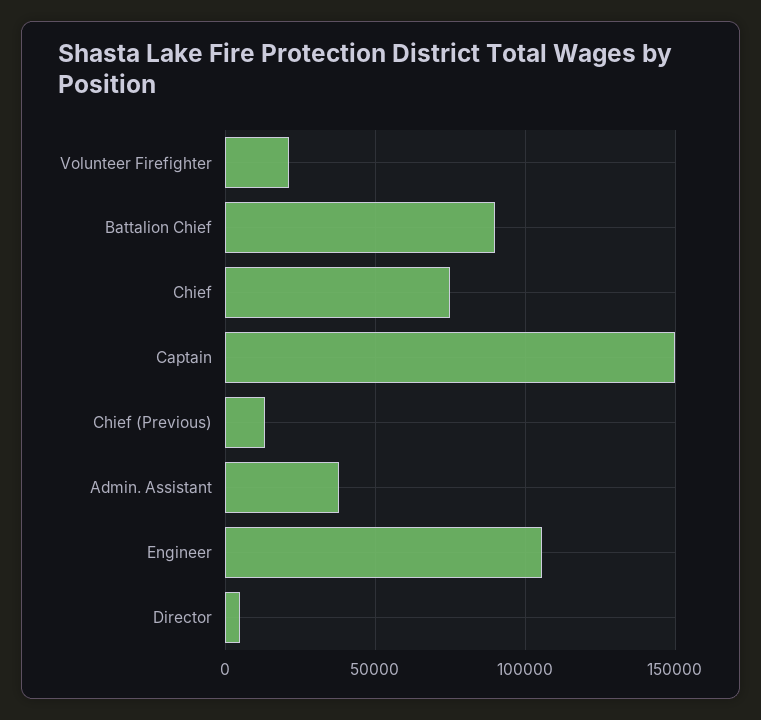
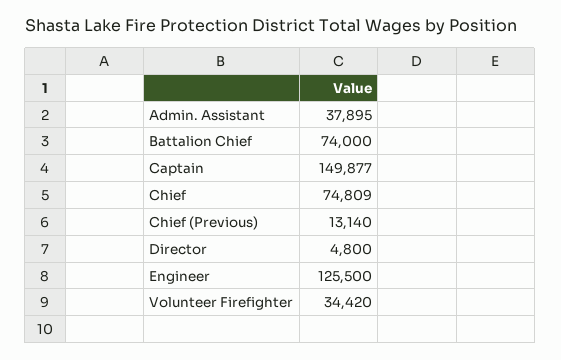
Volunteer Firefighter: 20000 -> 34420
Battalion Chief: 90000 -> 74000
Engineer: 105000 -> 125500

